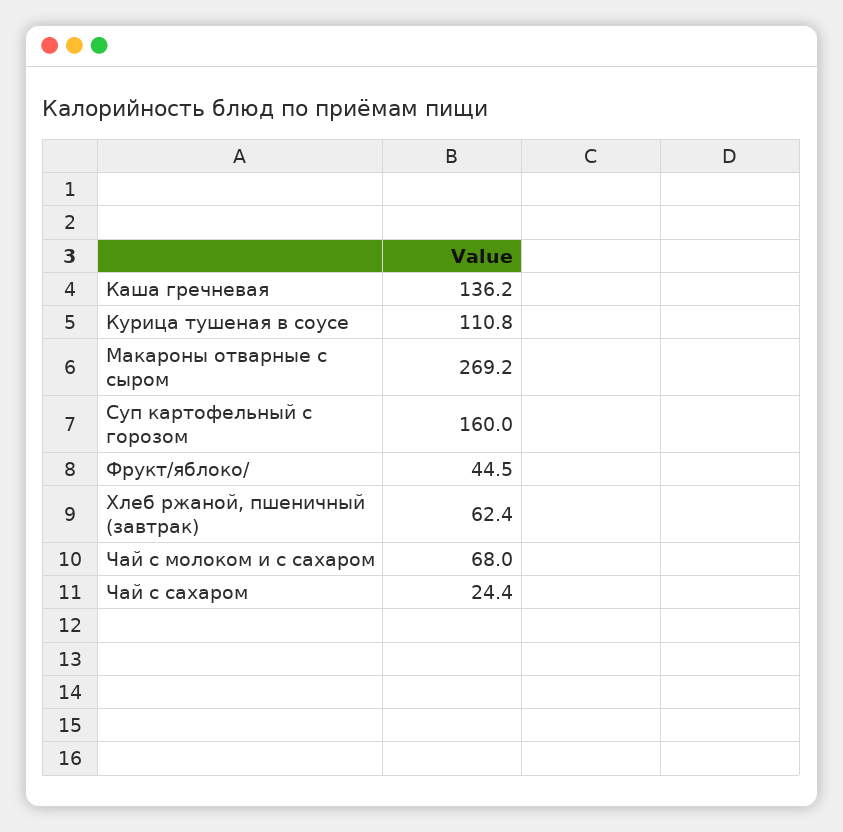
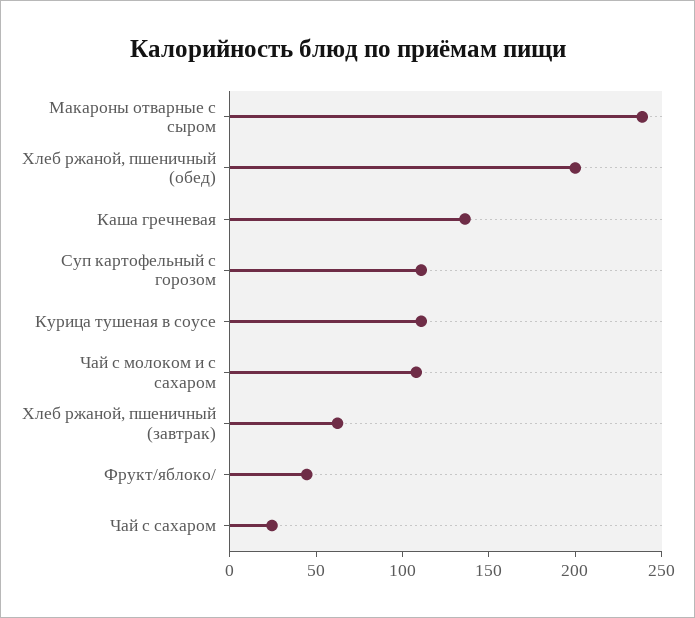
Макароны отварные с сыром: 269.2 -> 240
Суп картофельный с горозом: 160 -> 110
Чай с молоком и с сахаром: 68 -> 110
Хлеб ржаной, пшеничный (обед): none -> 200

